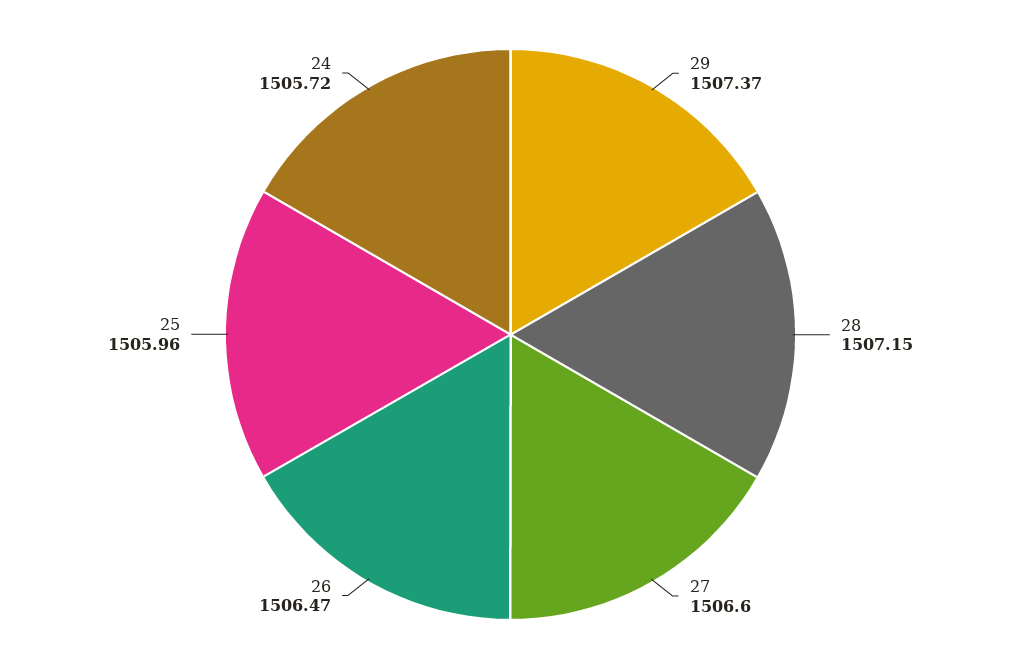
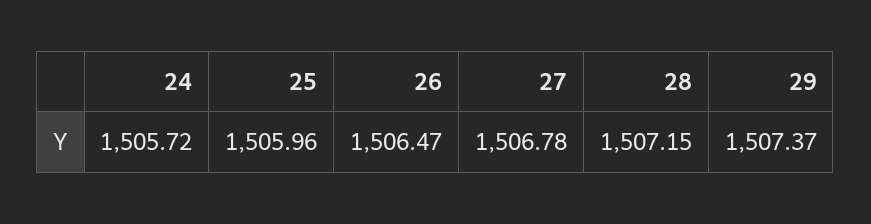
27: 1506.6 -> 1506.78

